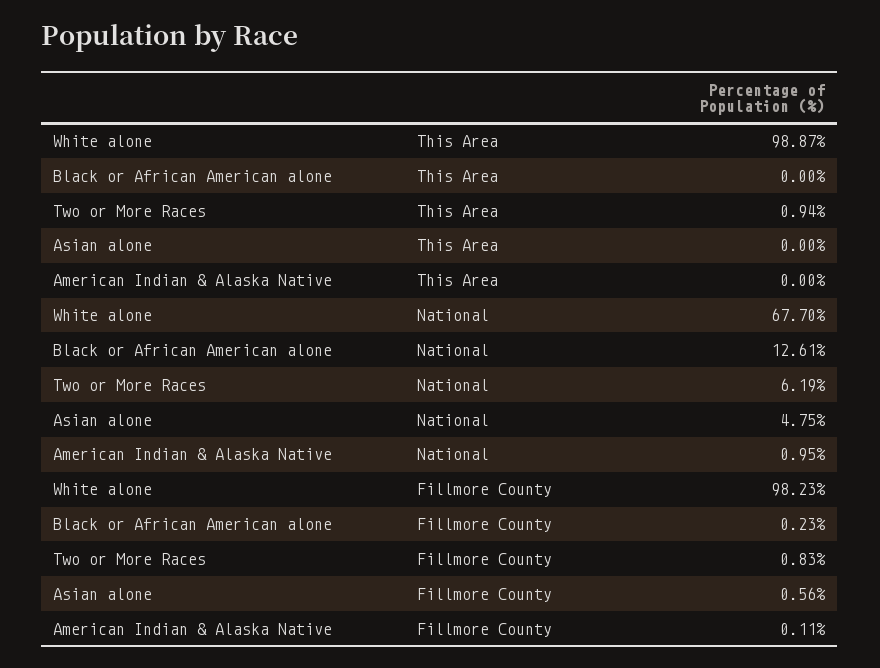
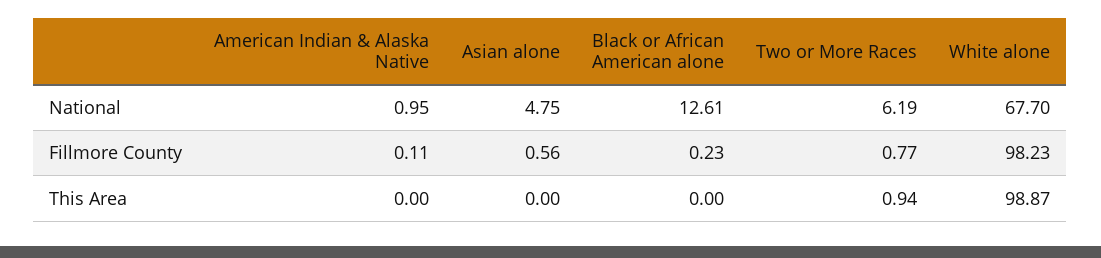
Two or More Races, Fillmore County: 0.83 -> 0.77

